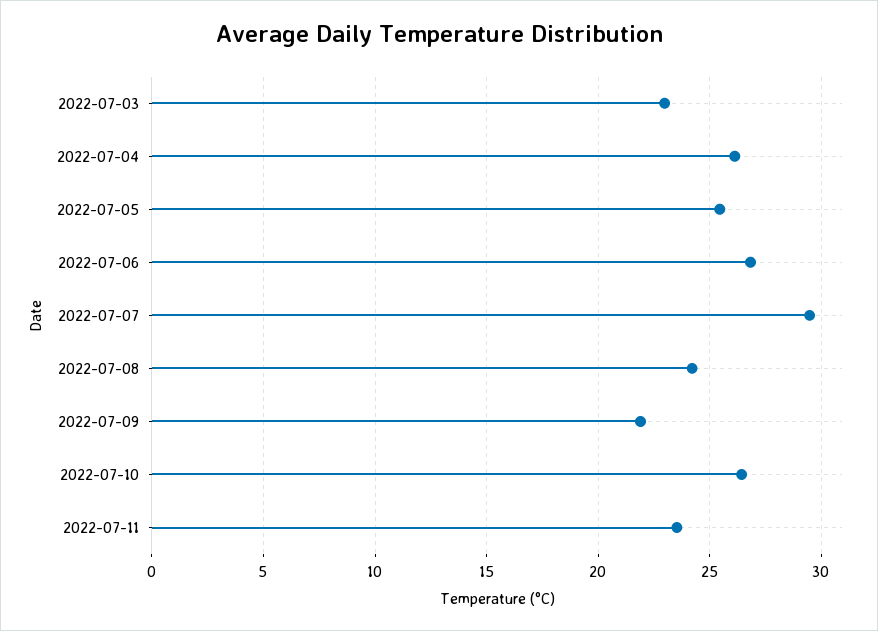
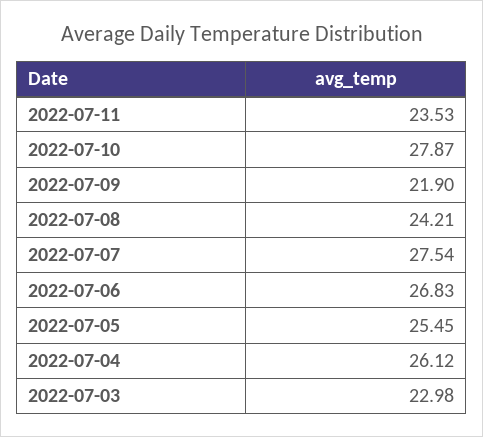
2022-07-07: 29.5 -> 27.54
2022-07-10: 26.5 -> 27.87

